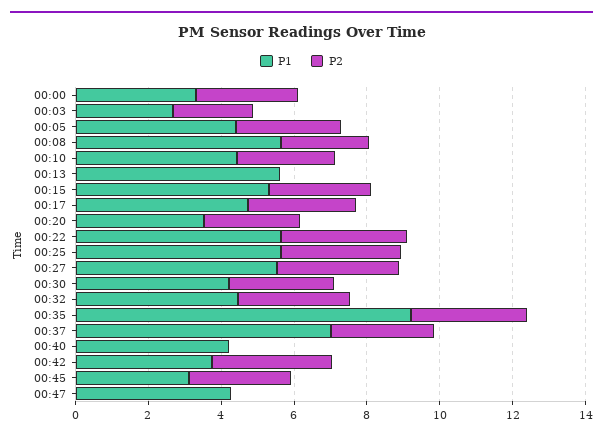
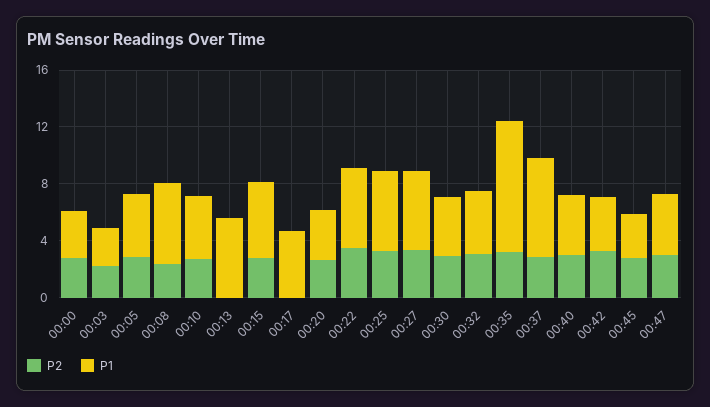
P2, 00:17: 3 -> 0
P2, 00:40: 0 -> 3
P2, 00:47: 0 -> 3

